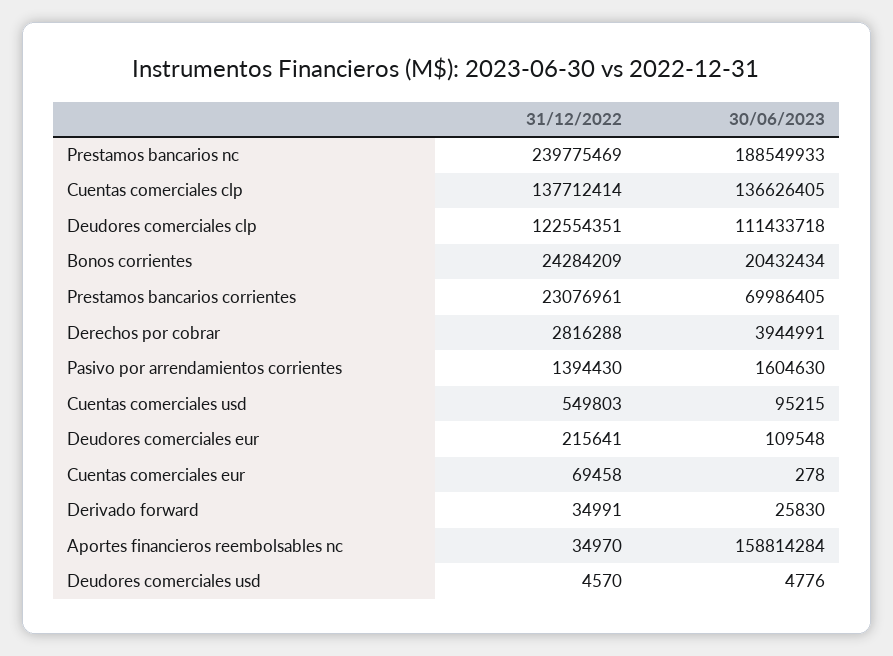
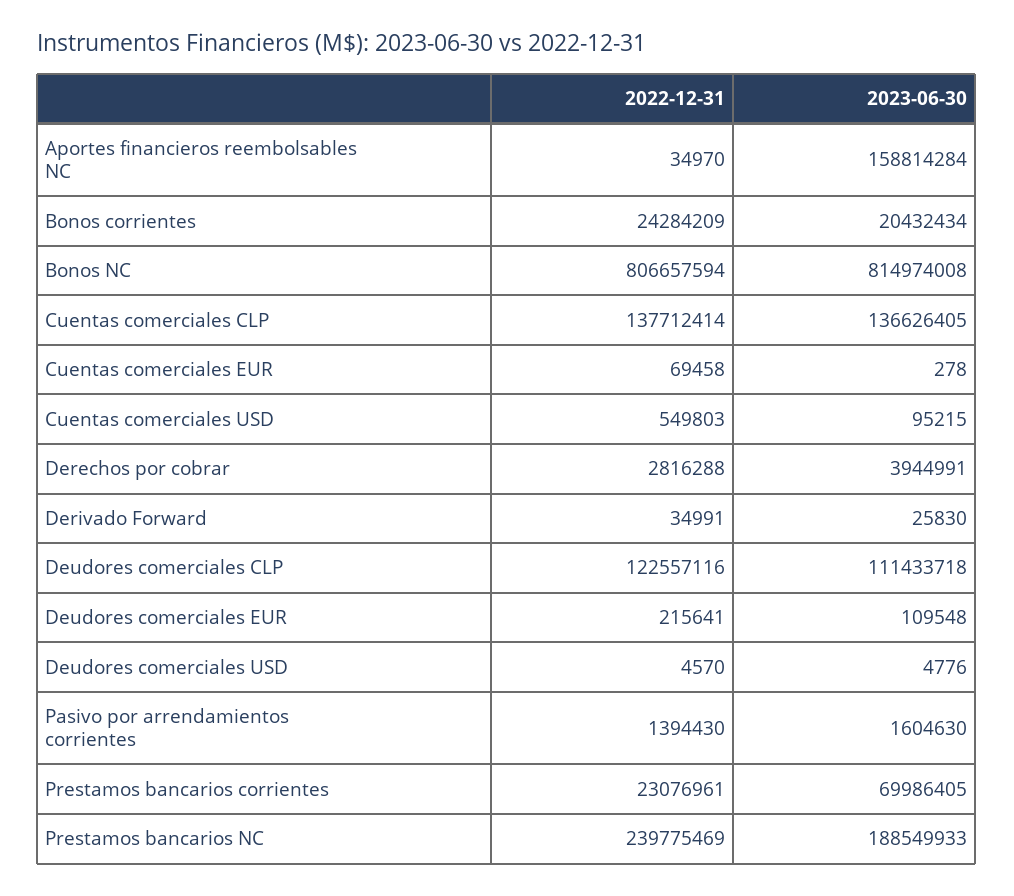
31/12/2022, Deudores comerciales clp: 122554351 -> 122557116
31/12/2022, Bonos NC: none -> 806657594
30/06/2023, Bonos NC: none -> 814974008

